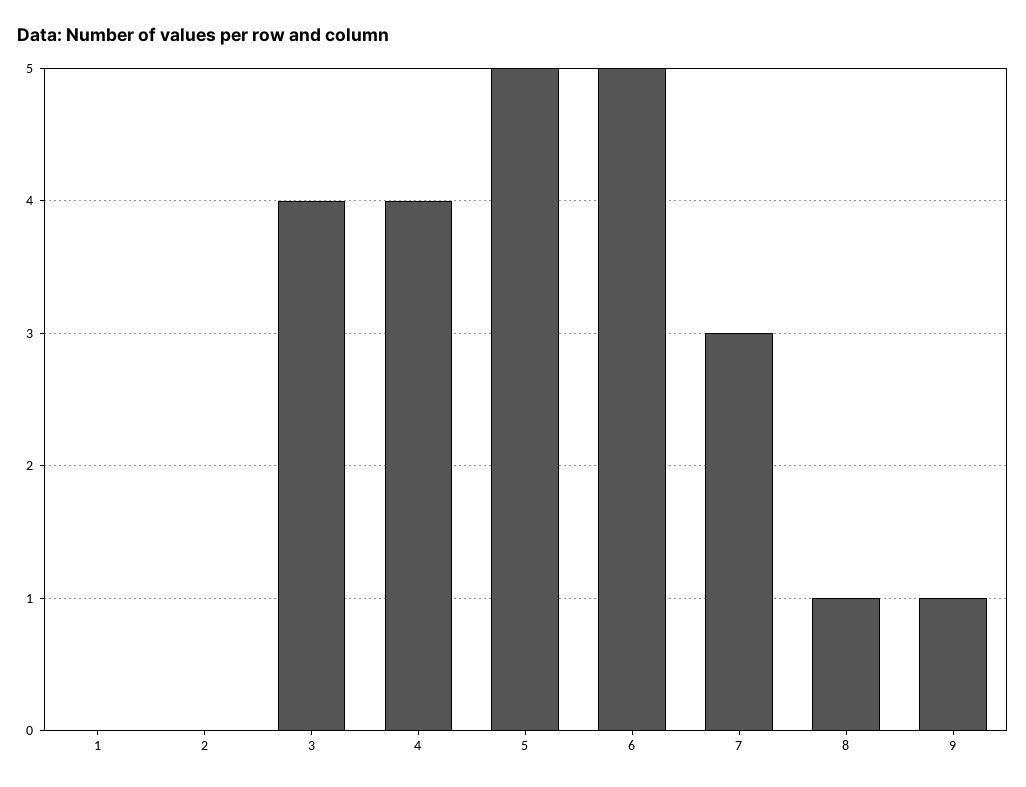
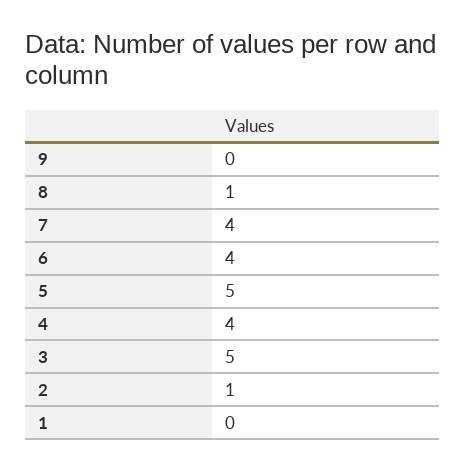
2: 0 -> 1
3: 4 -> 5
6: 5 -> 4
7: 3 -> 4
9: 1 -> 0

